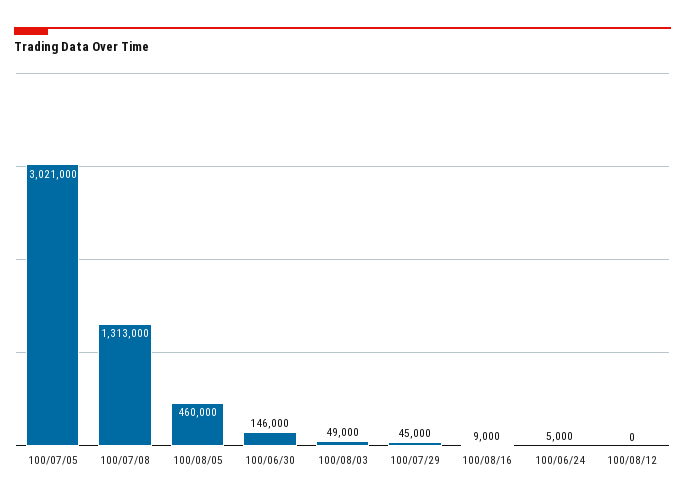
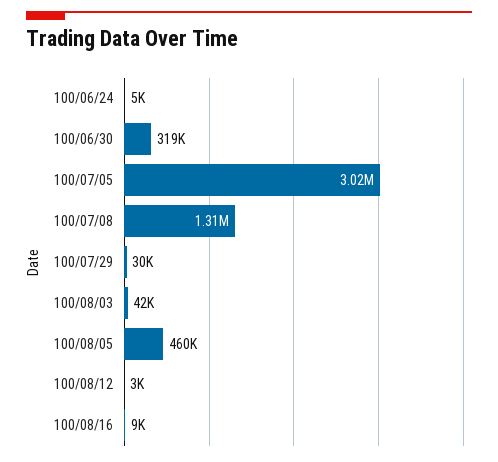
100/06/30: 146000 -> 319000
100/08/03: 49000 -> 42000
100/07/29: 45000 -> 30000
100/08/12: 0 -> 3000

